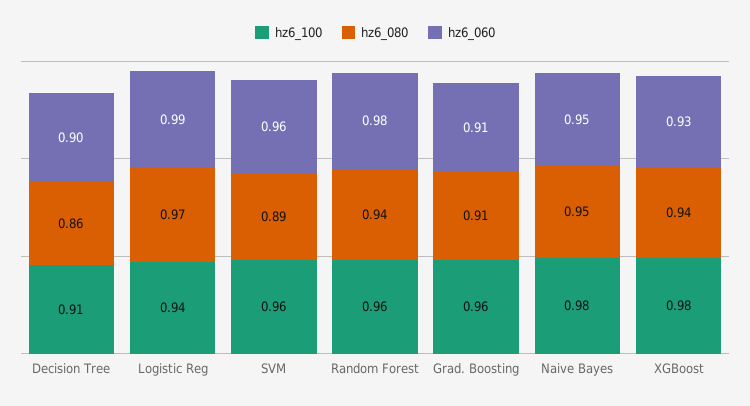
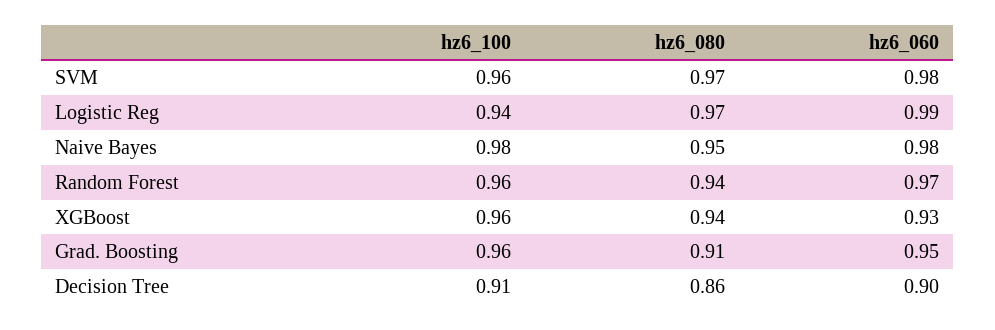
hz6_080, SVM: 0.89 -> 0.97
hz6_060, SVM: 0.96 -> 0.98
hz6_060, Random Forest: 0.98 -> 0.97
hz6_060, Grad. Boosting: 0.91 -> 0.95
hz6_060, Naive Bayes: 0.95 -> 0.98
hz6_100, XGBoost: 0.98 -> 0.96

